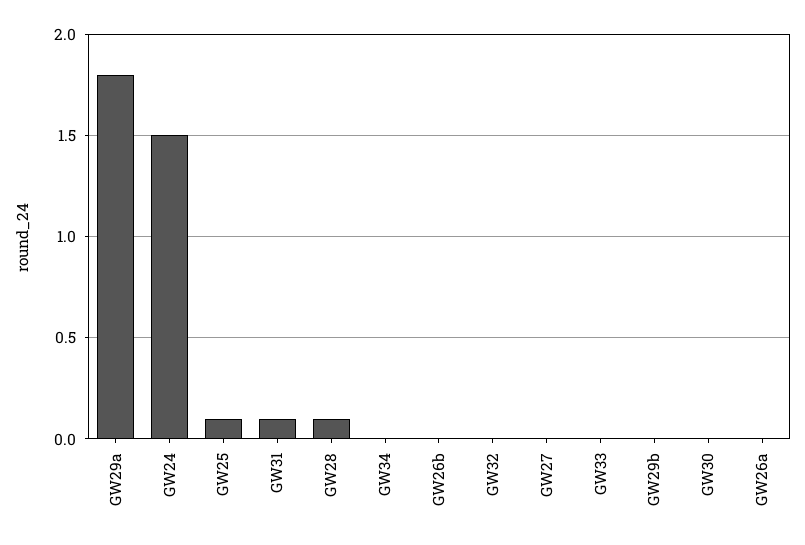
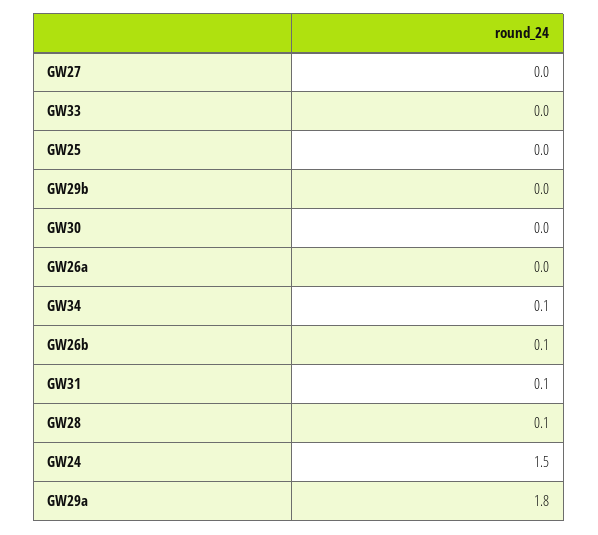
GW25: 0.1 -> 0
GW34: 0 -> 0.1
GW26b: 0 -> 0.1
GW32: 0 -> none

